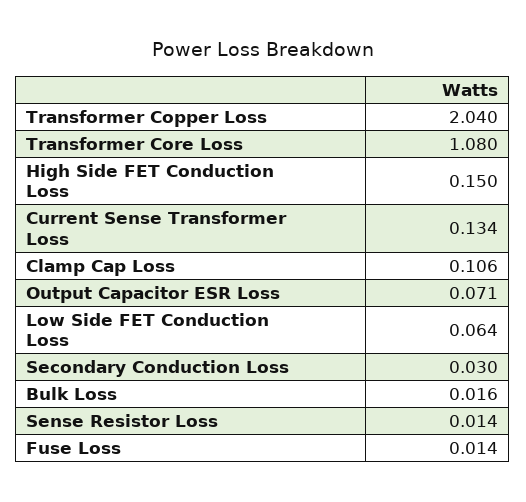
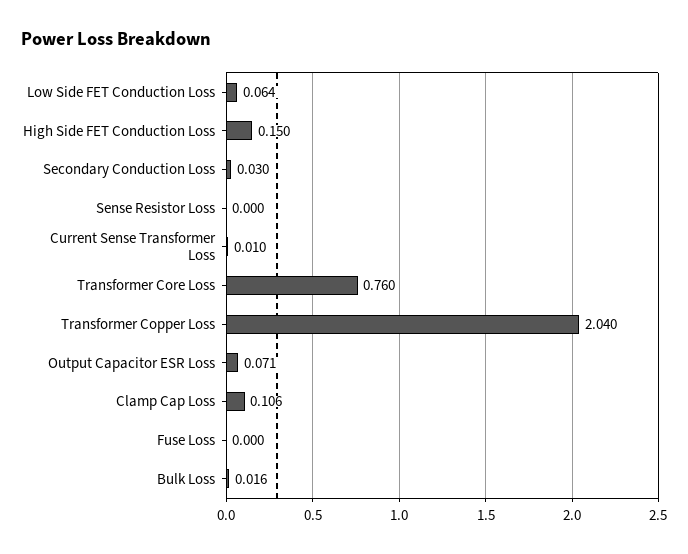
Transformer Core Loss: 1.08 -> 0.76
Current Sense Transformer Loss: 0.134 -> 0.01
Sense Resistor Loss: 0.014 -> 0
Fuse Loss: 0.014 -> 0

